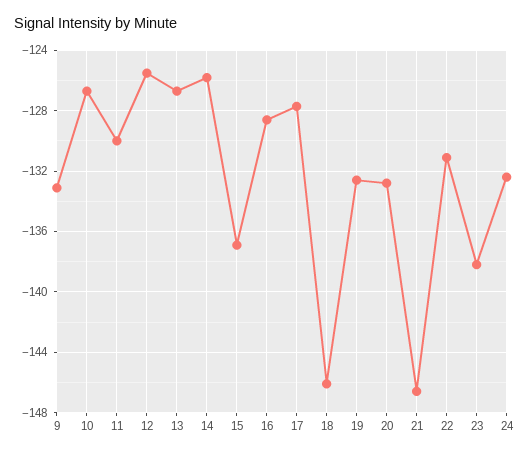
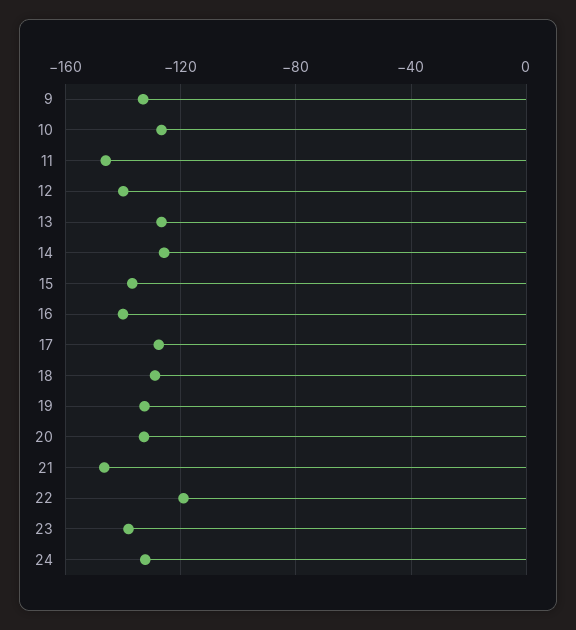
11: -130 -> -145
12: -125.5 -> -140
16: -128.5 -> -140
18: -146 -> -130
22: -131 -> -120

